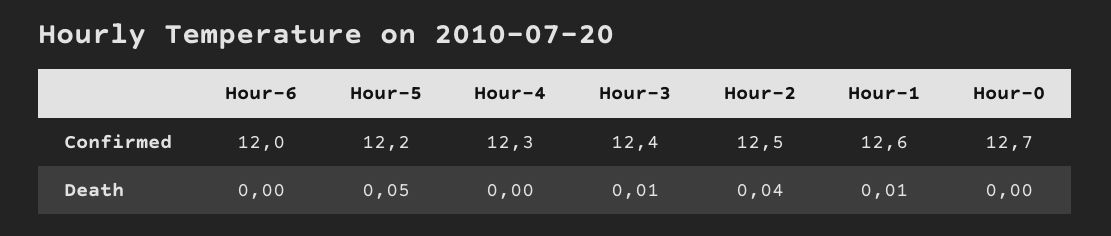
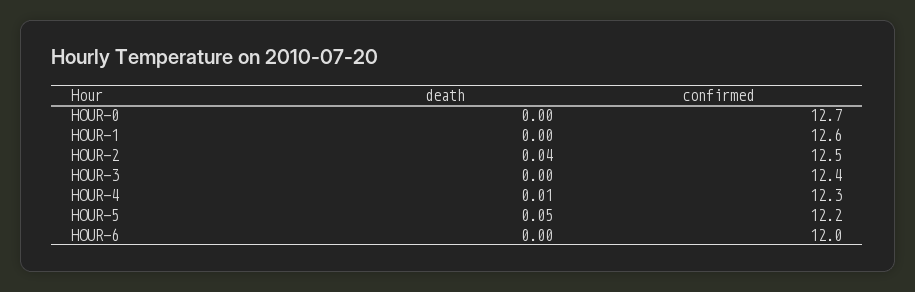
Hour-4, Death: 0 -> 0.01
Hour-3, Death: 0.01 -> 0
Hour-1, Death: 0.01 -> 0

